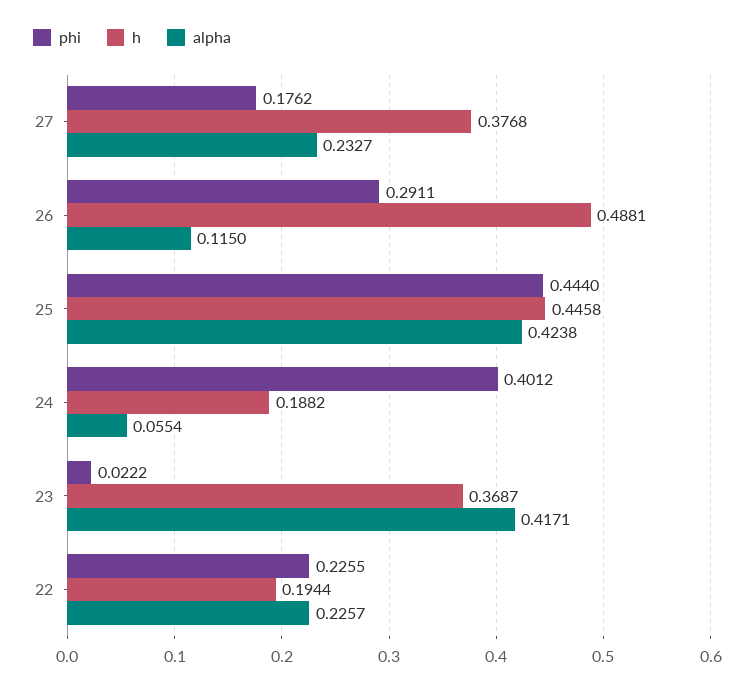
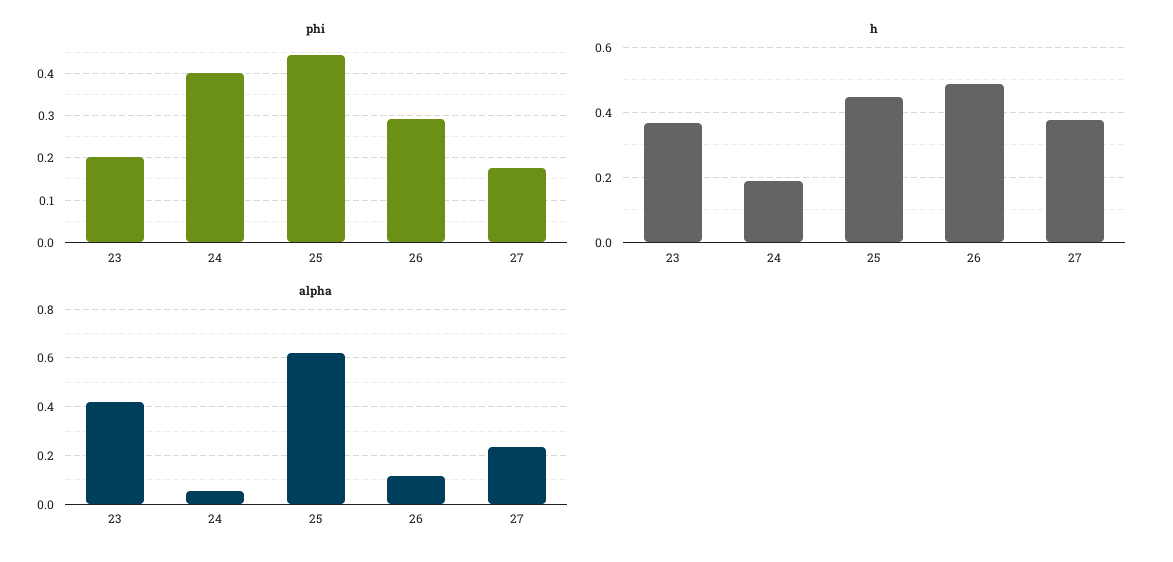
alpha, 25: 0.4238 -> 0.625
phi, 23: 0.0222 -> 0.2
phi, 22: 0.2255 -> none
h, 22: 0.1944 -> none
alpha, 22: 0.2257 -> none

